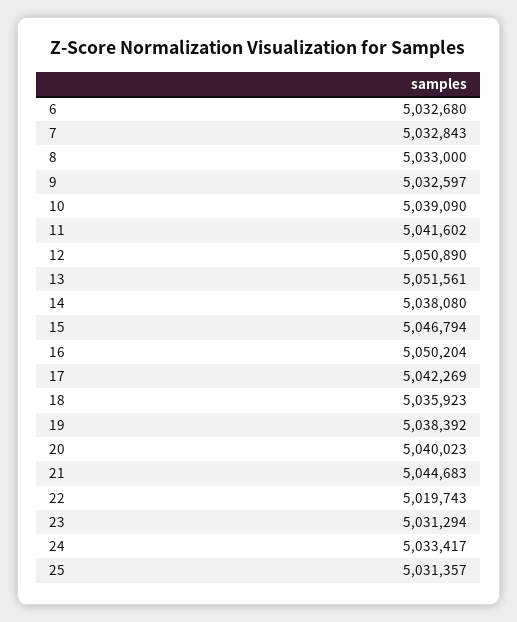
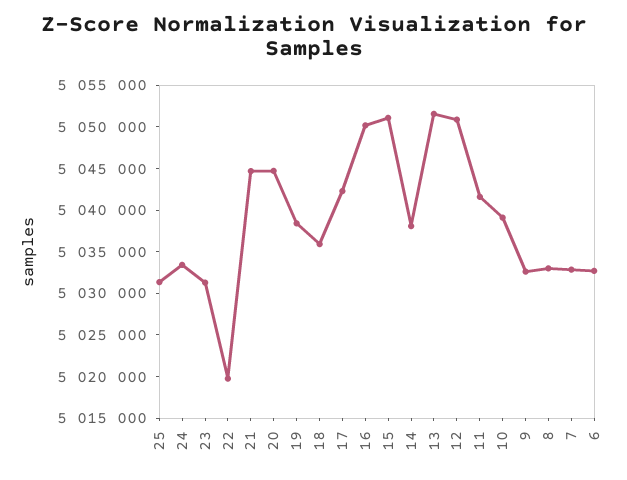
15: 5046794 -> 5051000
20: 5040023 -> 5045000

